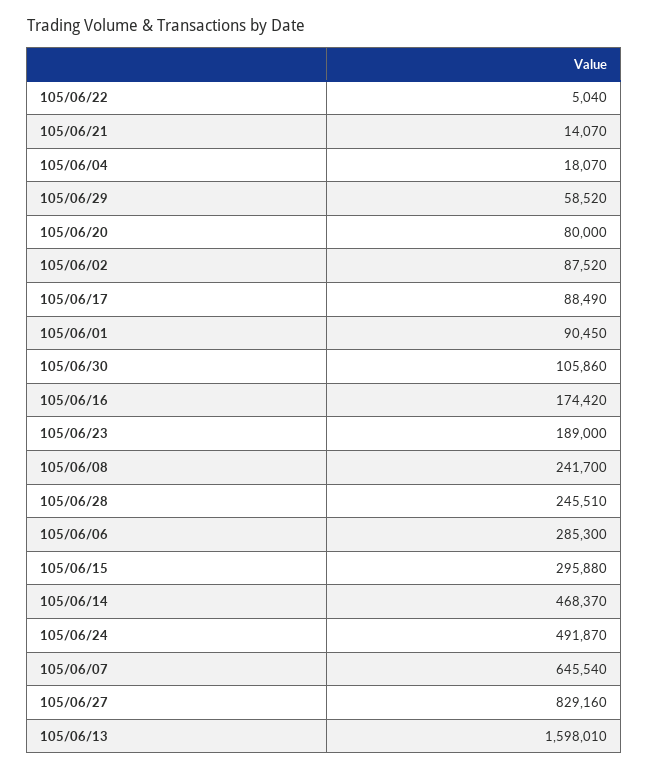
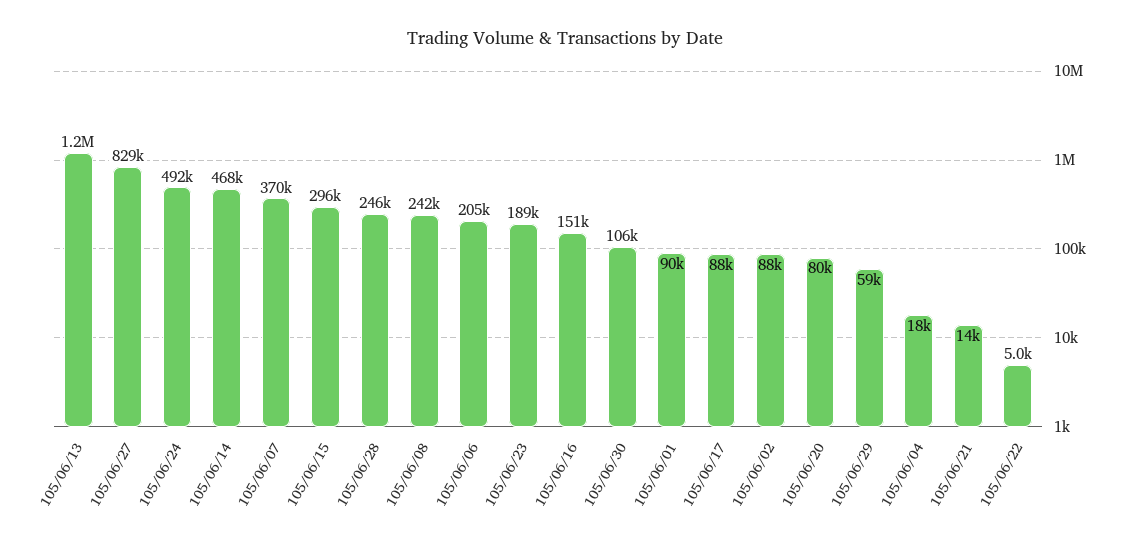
105/06/16: 174420 -> 151000
105/06/06: 285300 -> 205000
105/06/07: 645540 -> 370000
105/06/13: 1598010 -> 1200000

